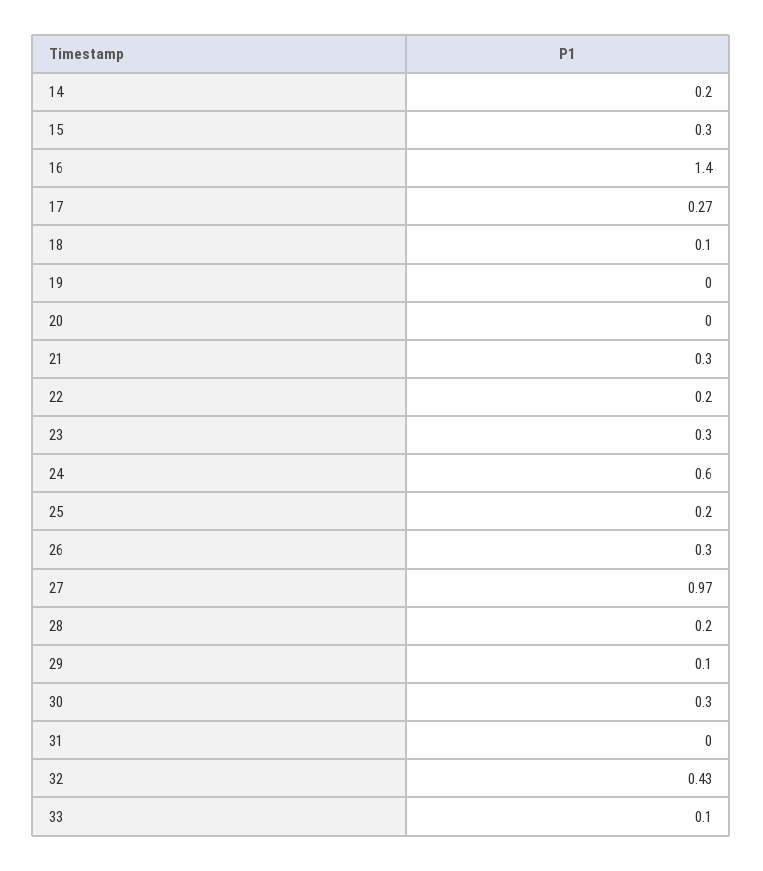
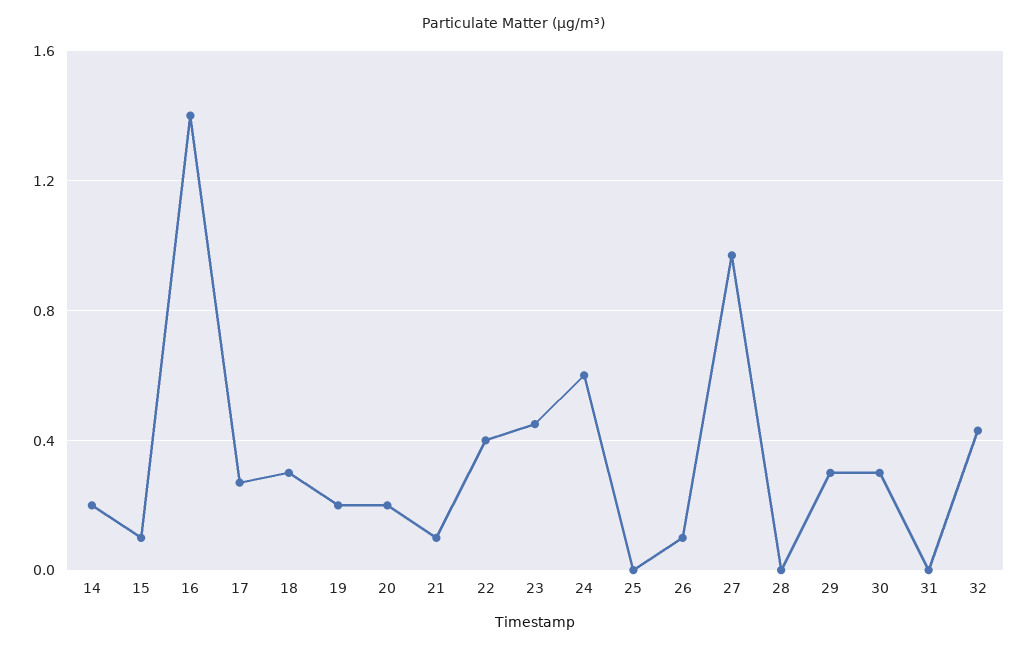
15: 0.3 -> 0.1
18: 0.1 -> 0.3
19: 0 -> 0.2
20: 0 -> 0.2
21: 0.3 -> 0.1
22: 0.2 -> 0.4
23: 0.3 -> 0.45
25: 0.2 -> 0
26: 0.3 -> 0.1
28: 0.2 -> 0
29: 0.1 -> 0.3
33: 0.1 -> none

